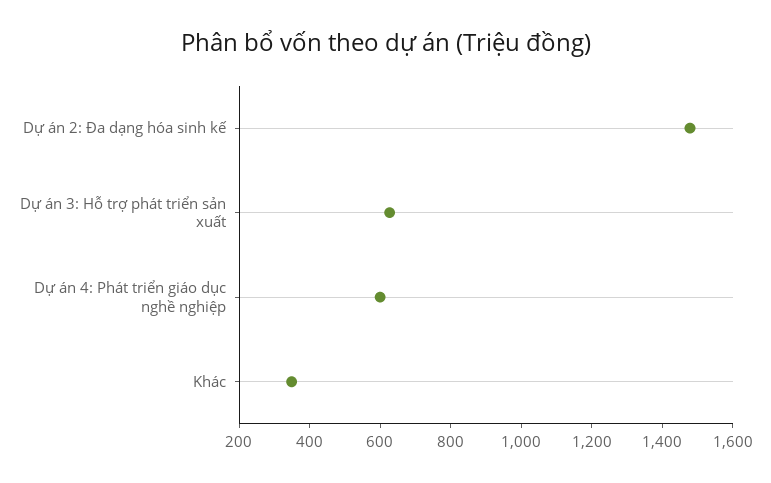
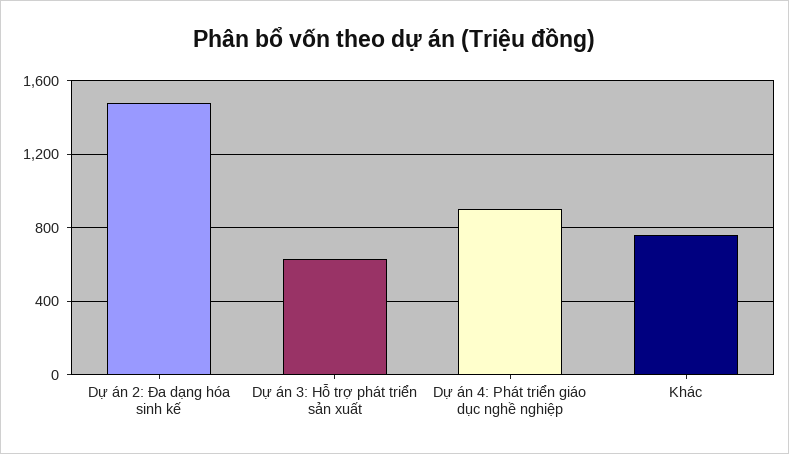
Dự án 4: Phát triển giáo dục nghề nghiệp: 600 -> 900
Khác: 350 -> 750

